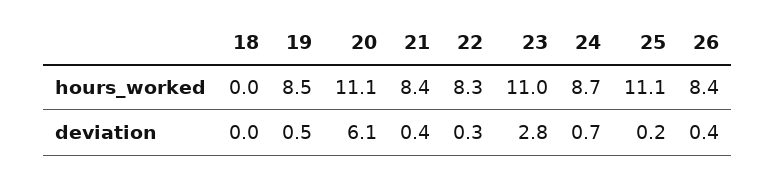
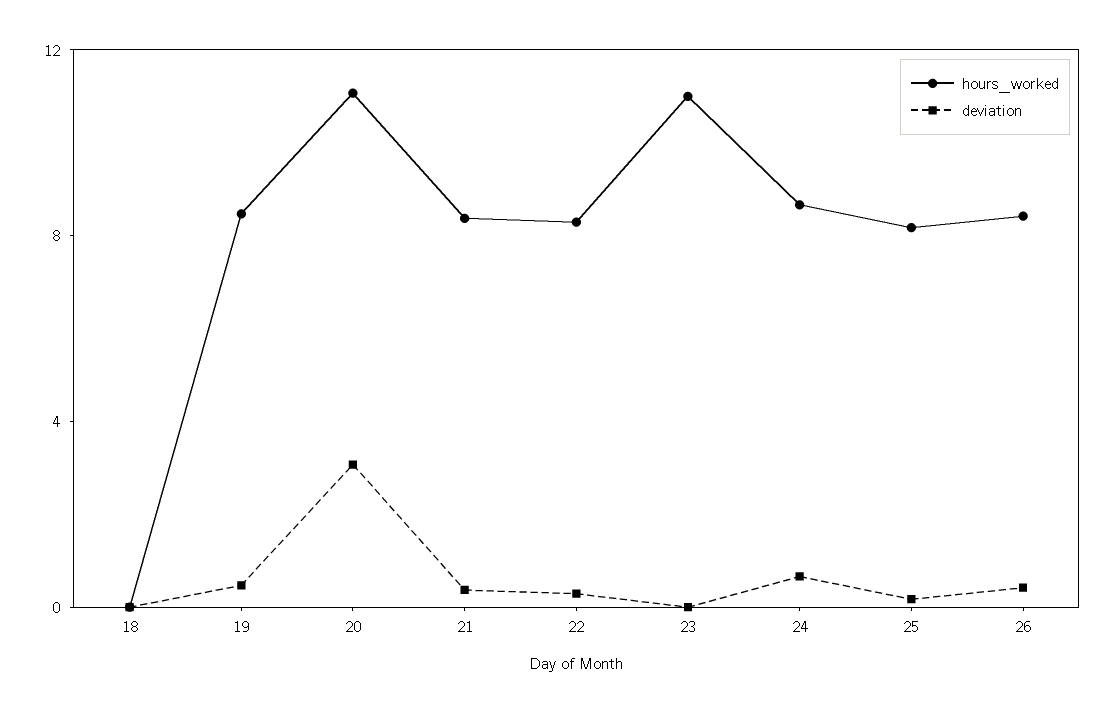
hours_worked, 25: 11.1 -> 8
deviation, 20: 6.1 -> 3
deviation, 23: 2.8 -> 0

